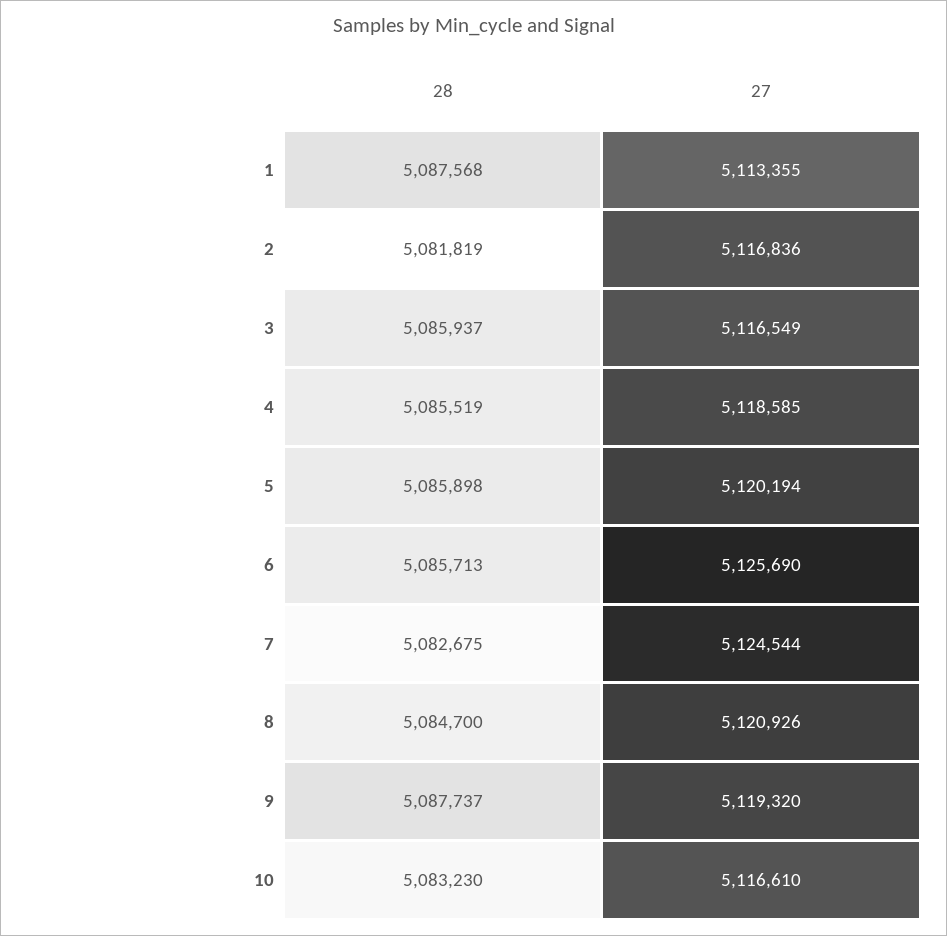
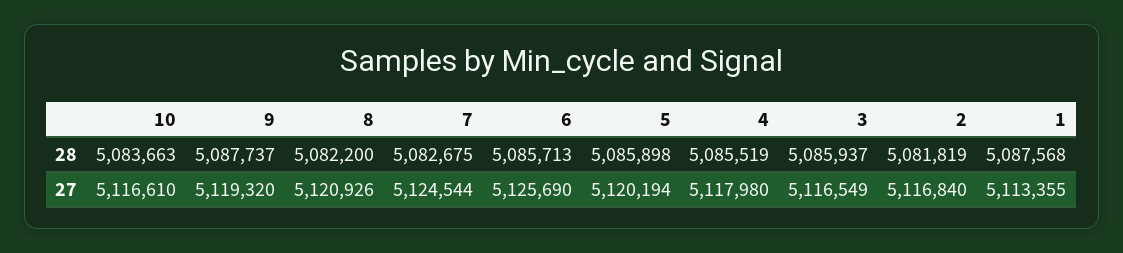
27, 2: 5116836 -> 5116840
27, 4: 5118585 -> 5117980
28, 8: 5084700 -> 5082200
28, 10: 5083230 -> 5083663

